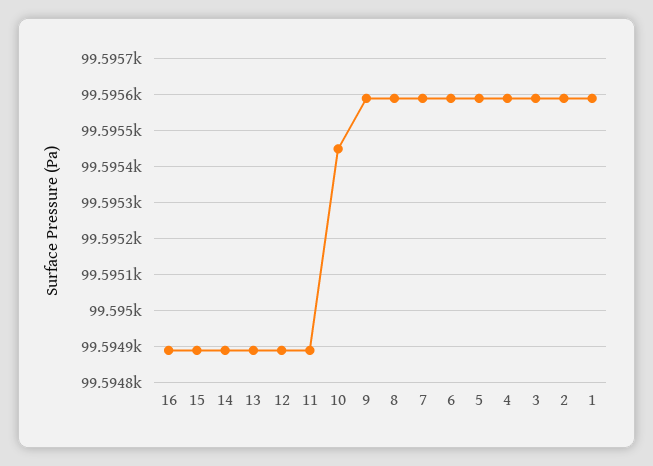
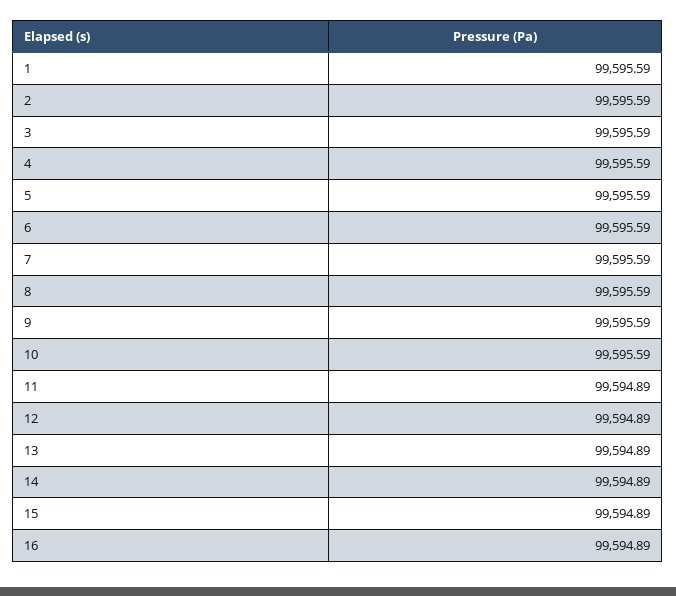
10: 99595.45 -> 99595.59

